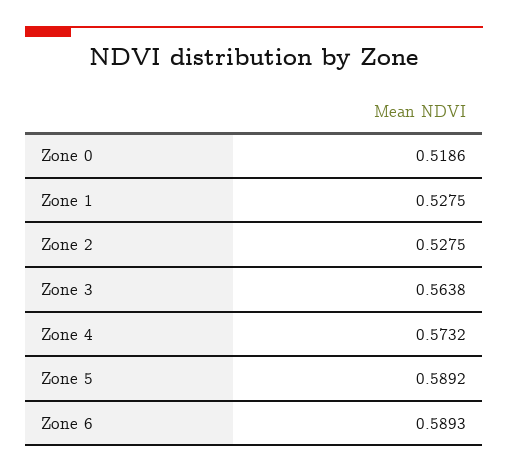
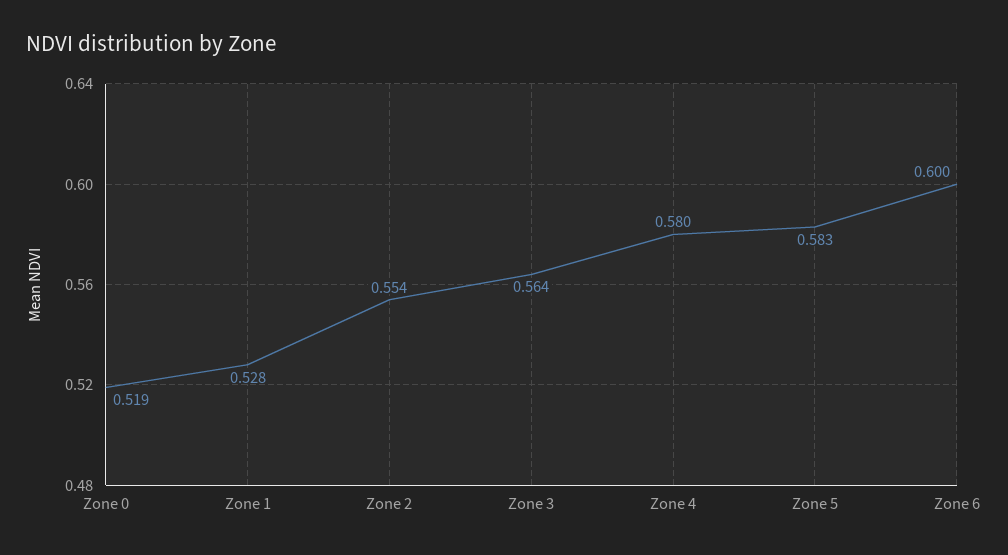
Zone 2: 0.5275 -> 0.554
Zone 4: 0.5732 -> 0.58
Zone 5: 0.5892 -> 0.583
Zone 6: 0.5893 -> 0.6

